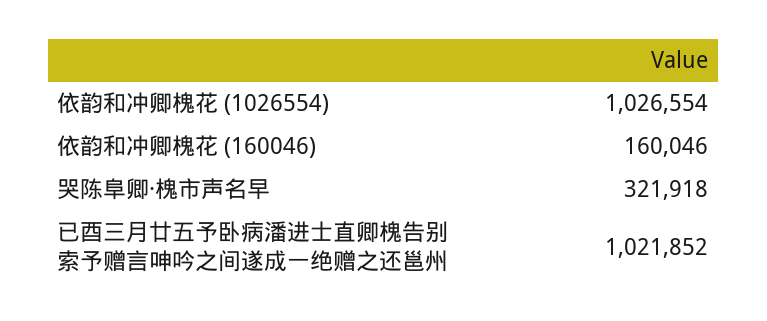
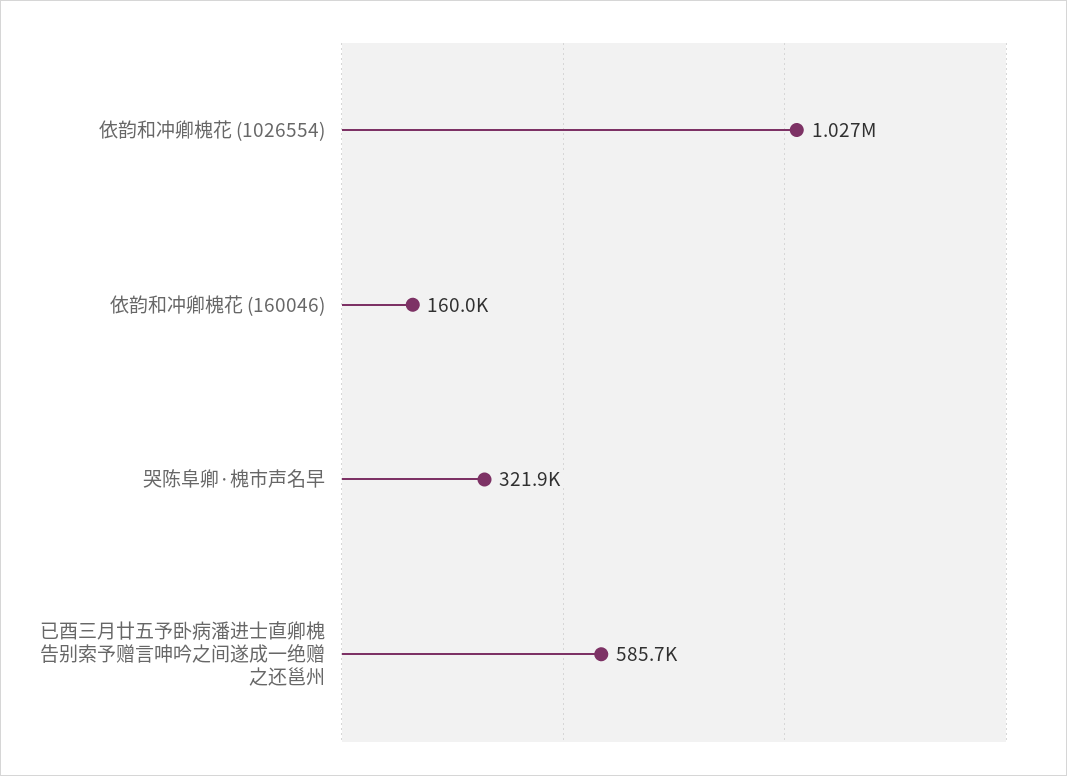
已酉三月廿五予卧病潘进士直卿槐告别索予赠言呻吟之间遂成一绝赠之还邕州: 1021852 -> 585700

